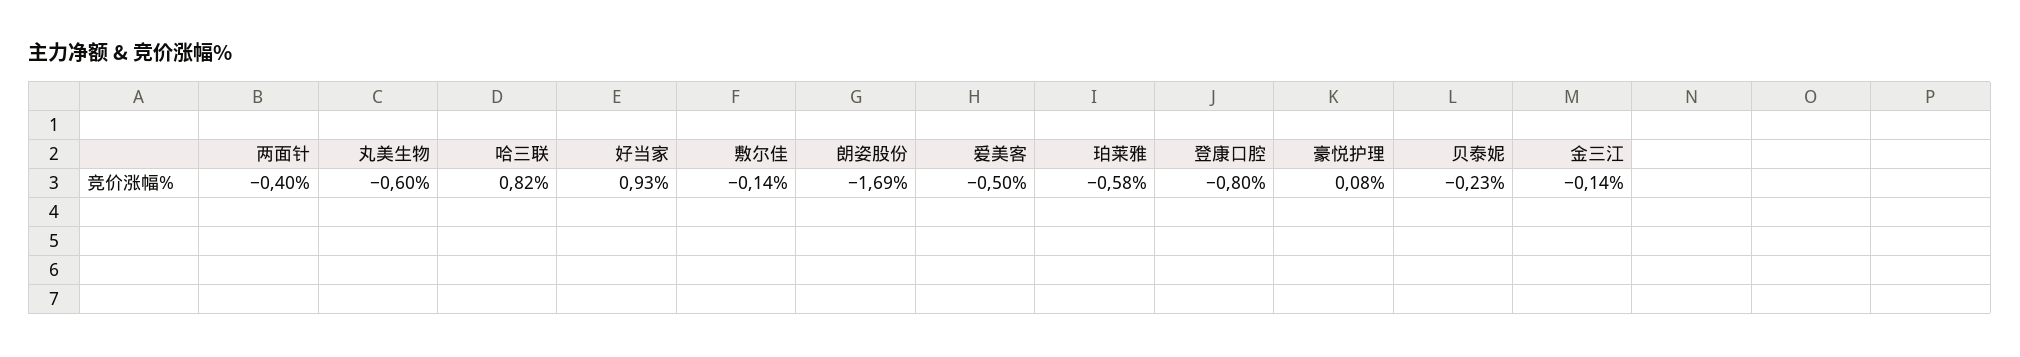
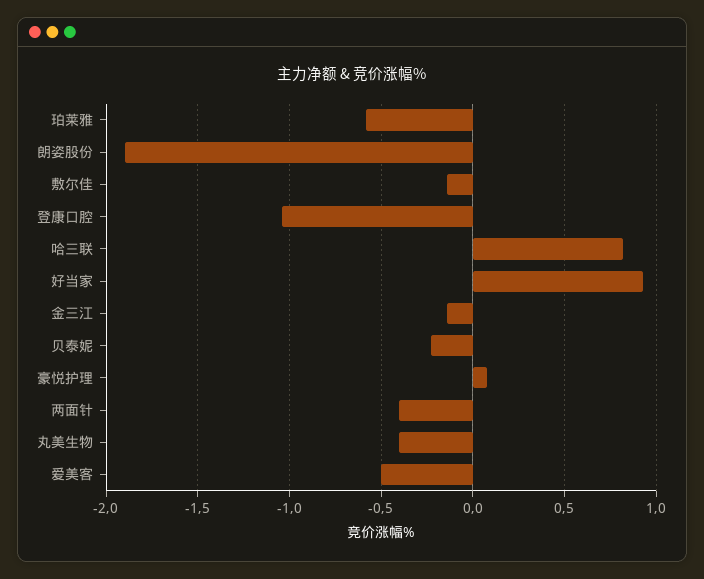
丸美生物: -0.6 -> -0.4
朗姿股份: -1.69 -> -1.9
登康口腔: -0.8 -> -1.05

